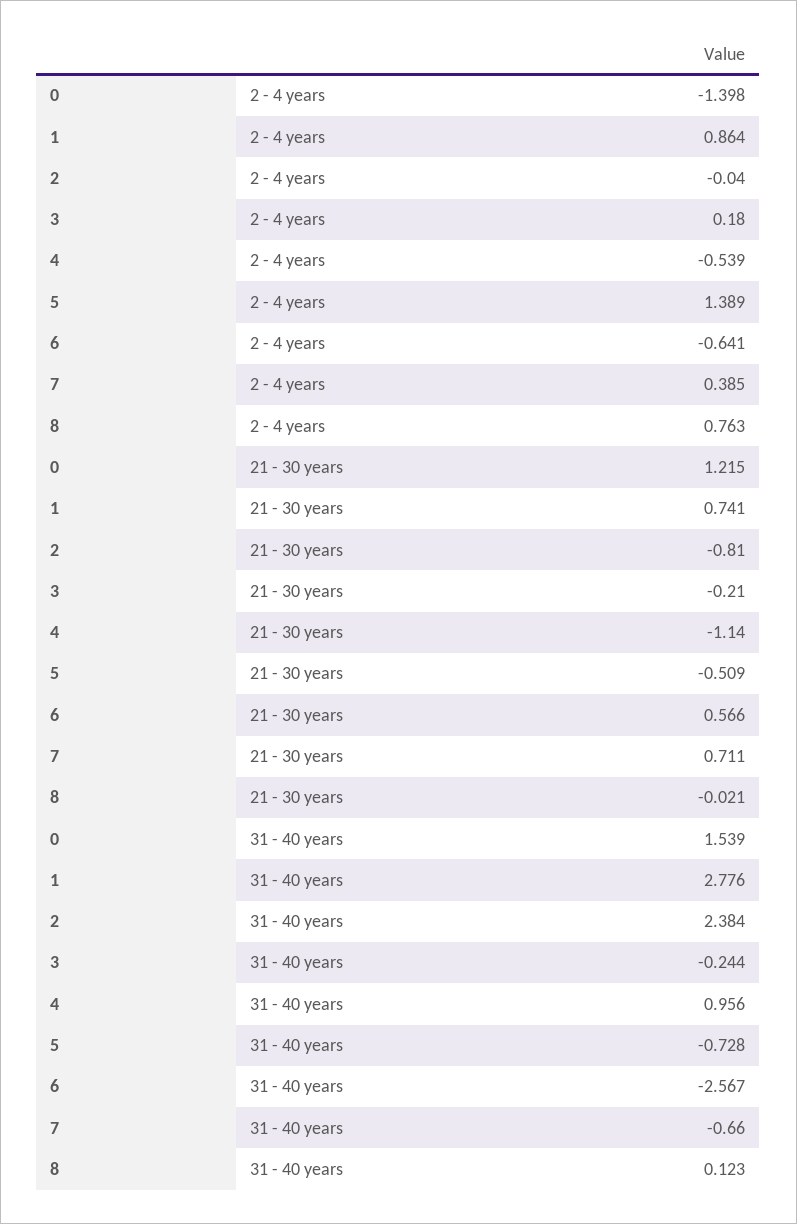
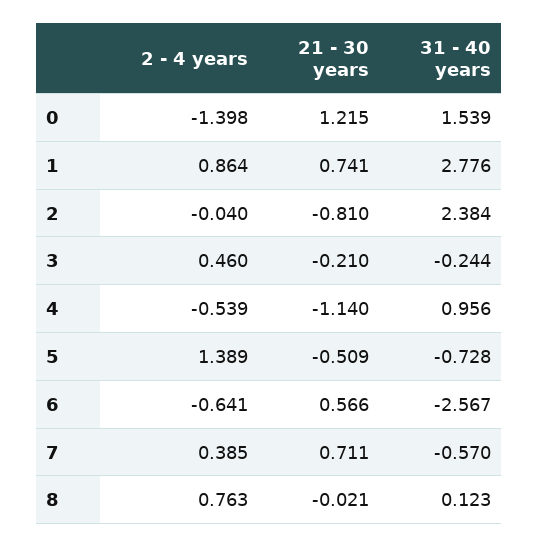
3, 2 - 4 years: 0.18 -> 0.46
7, 31 - 40 years: -0.66 -> -0.57

